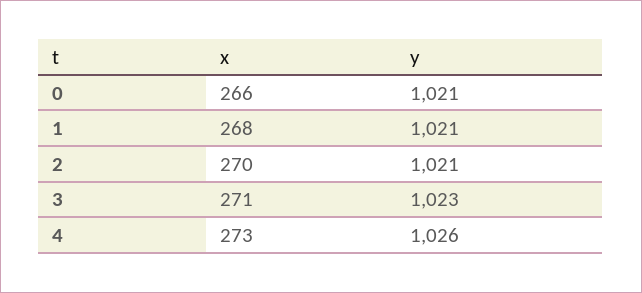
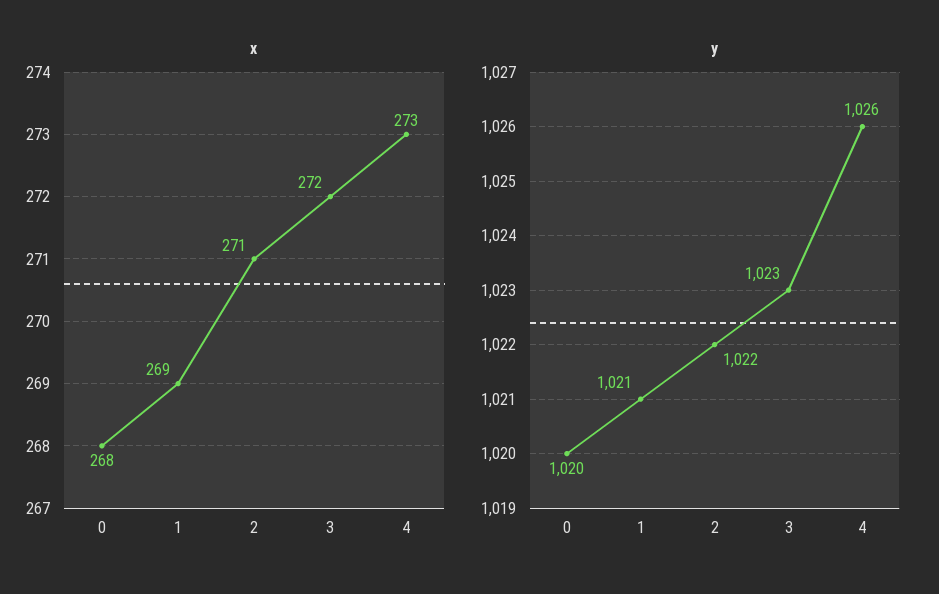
x, 0: 266 -> 268
y, 0: 1021 -> 1020
x, 1: 268 -> 269
x, 2: 270 -> 271
y, 2: 1021 -> 1022
x, 3: 271 -> 272

